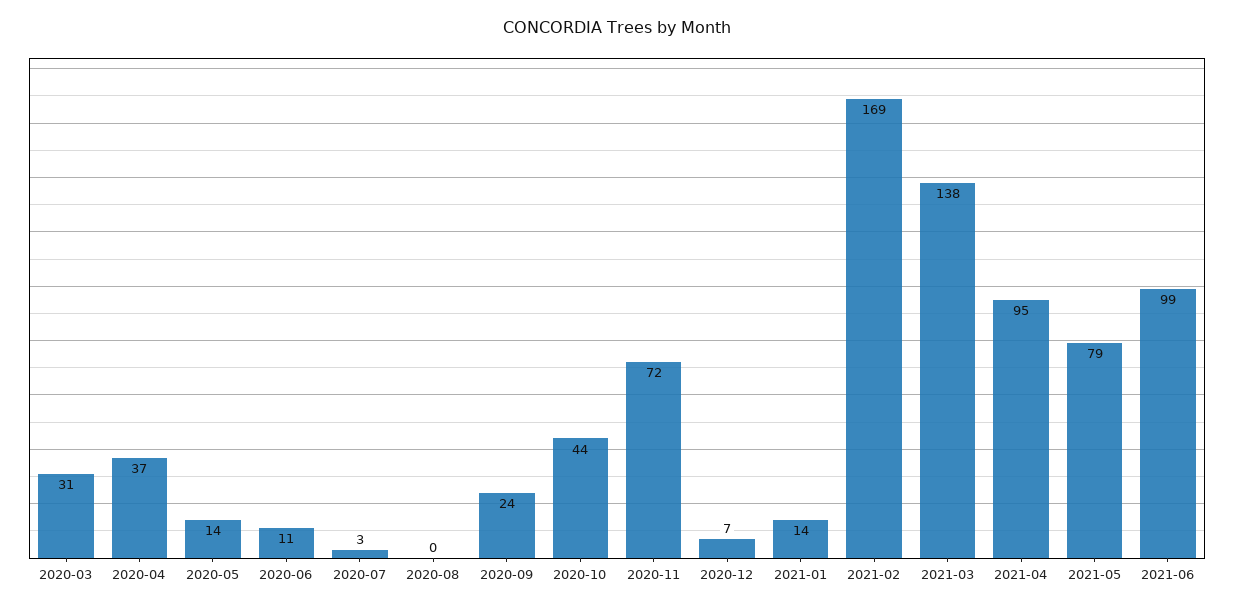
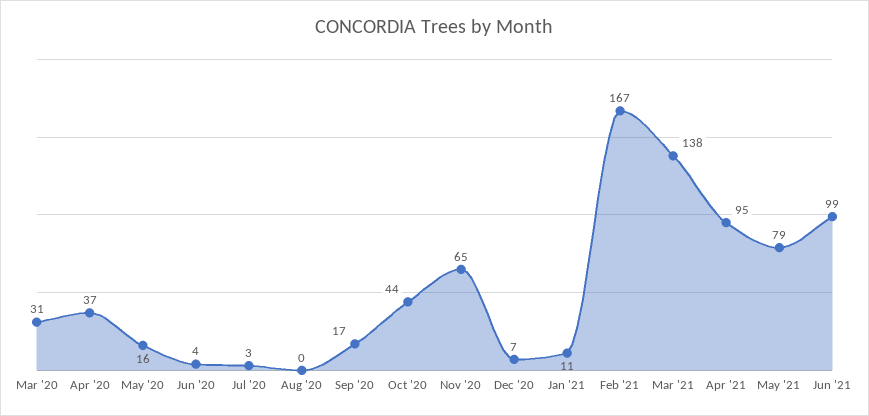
2020-05: 14 -> 16
2020-06: 11 -> 4
2020-09: 24 -> 17
2020-11: 72 -> 65
2021-01: 14 -> 11
2021-02: 169 -> 167

